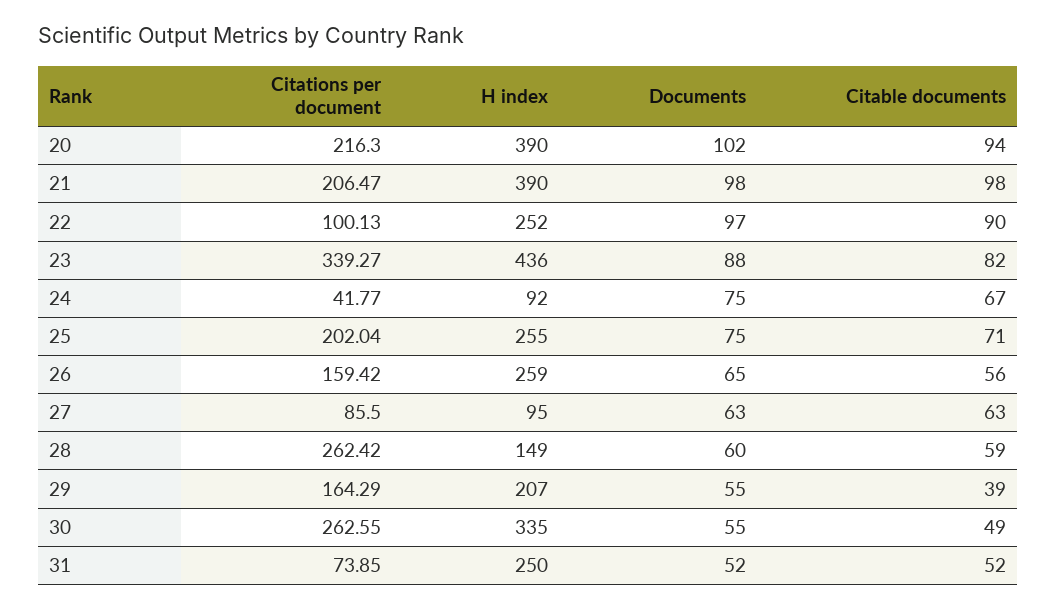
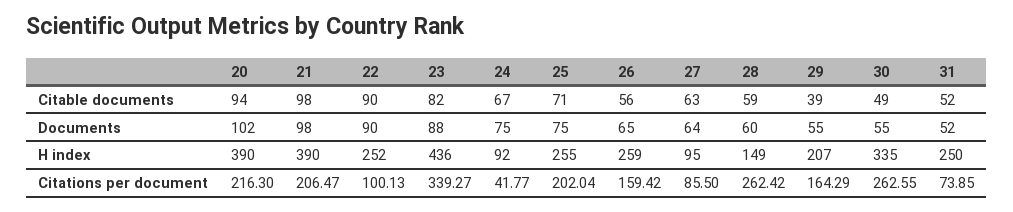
Documents, 22: 97 -> 90
Documents, 27: 63 -> 64

